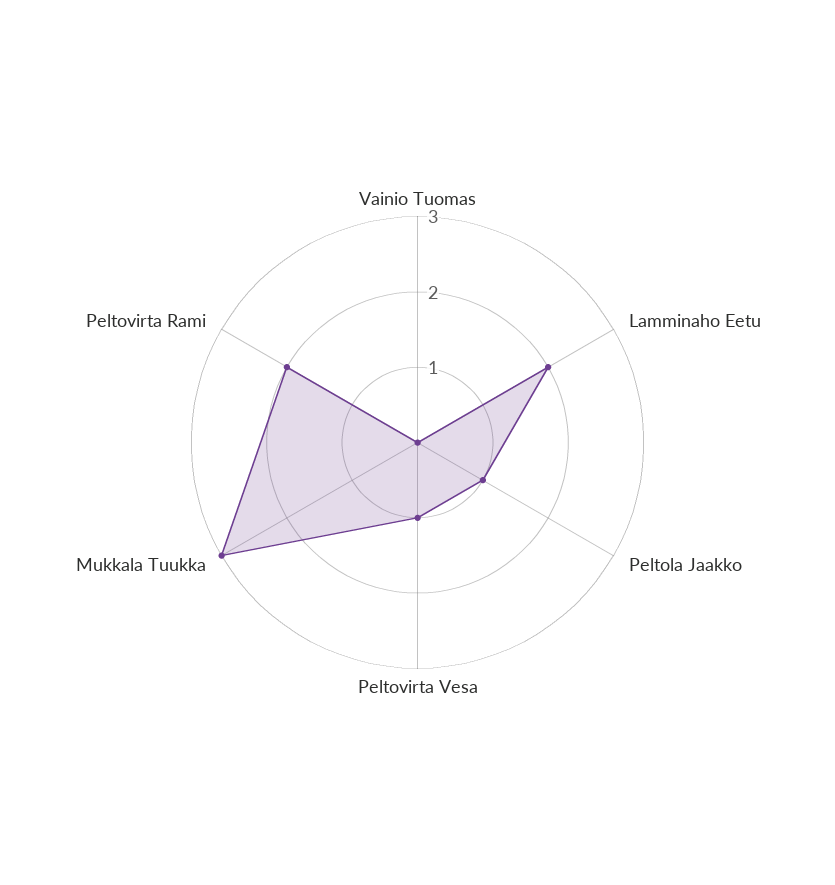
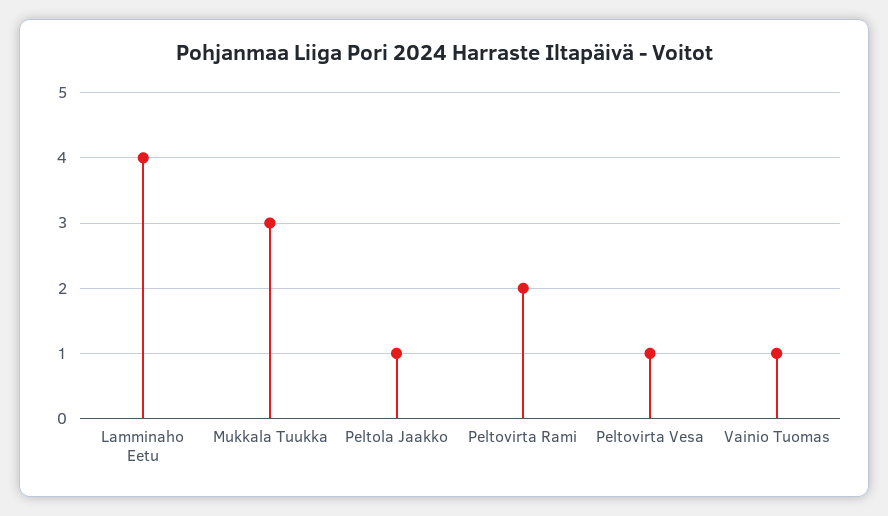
Vainio Tuomas: 0 -> 1
Lamminaho Eetu: 2 -> 4

